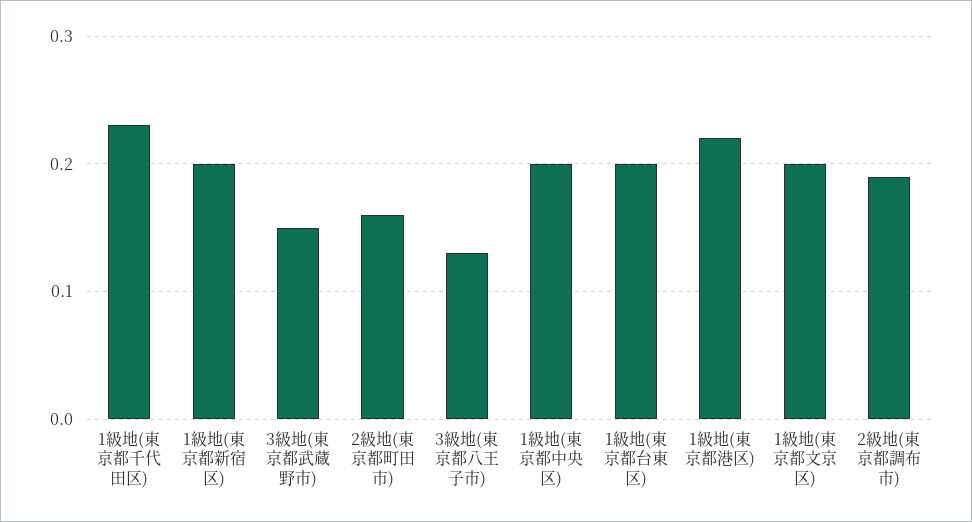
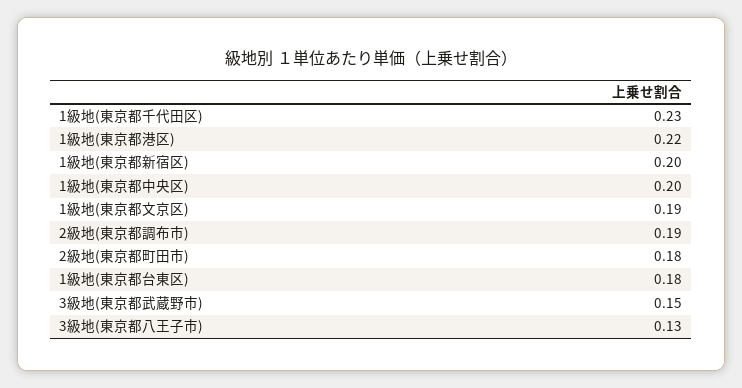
2級地(東京都町田市): 0.16 -> 0.18
1級地(東京都台東区): 0.2 -> 0.18
1級地(東京都文京区): 0.2 -> 0.19

